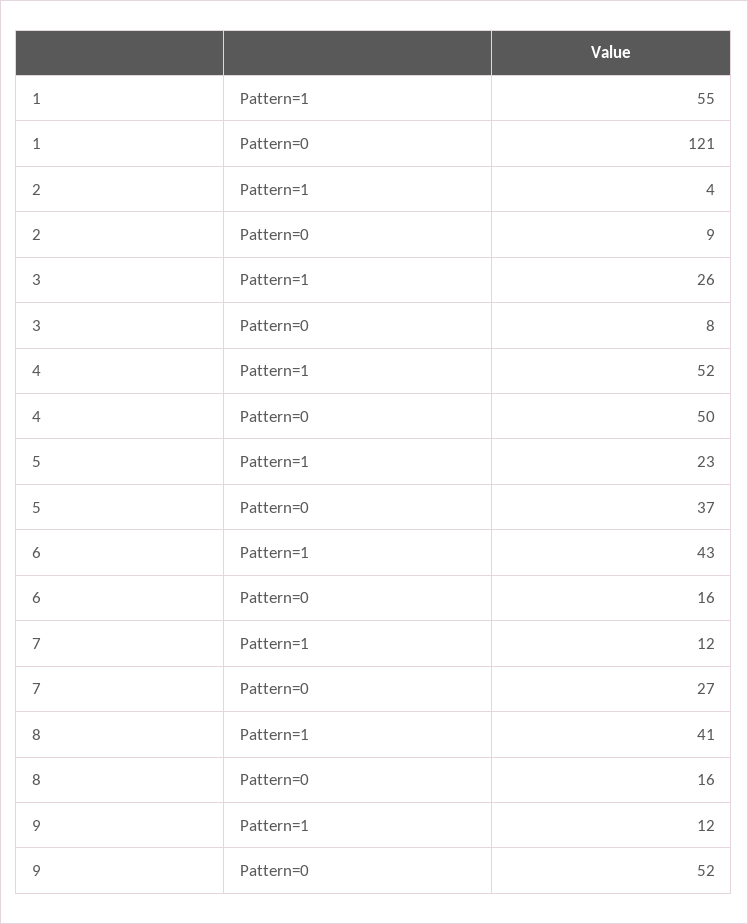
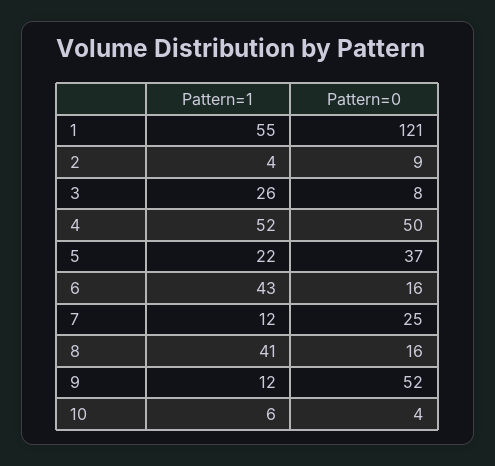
5, Pattern=1: 23 -> 22
7, Pattern=0: 27 -> 25
10, Pattern=1: none -> 6
10, Pattern=0: none -> 4

